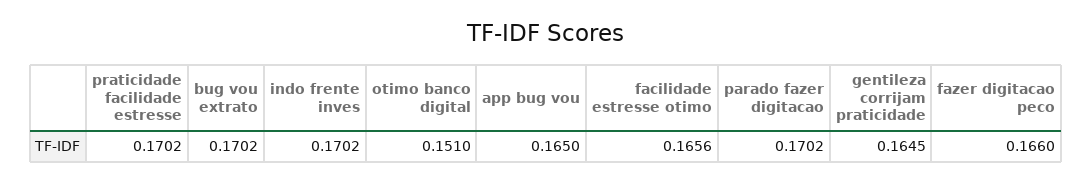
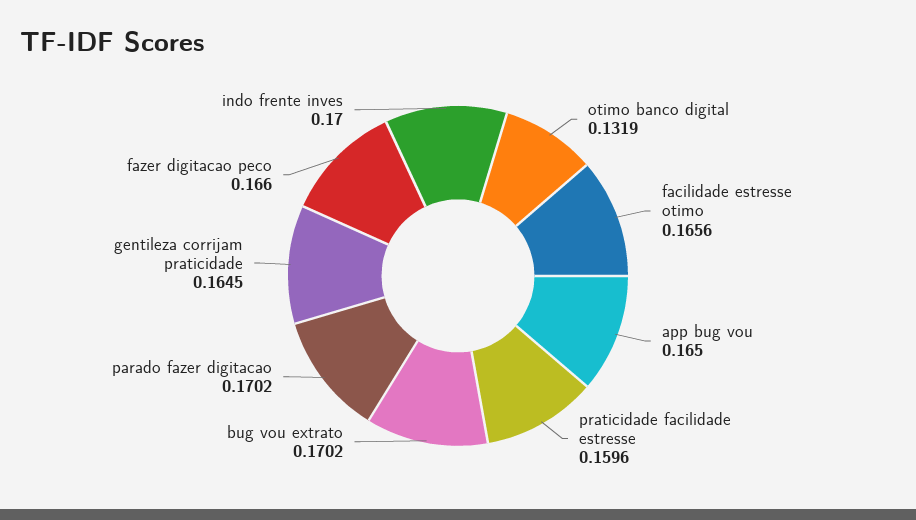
praticidade facilidade estresse: 0.1702 -> 0.1596
indo frente inves: 0.1702 -> 0.17
otimo banco digital: 0.151 -> 0.1319

